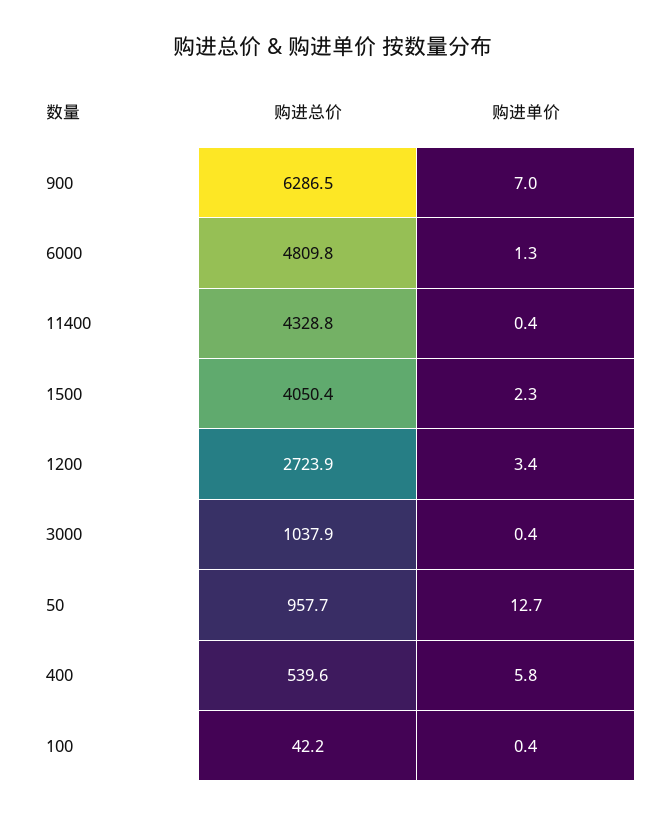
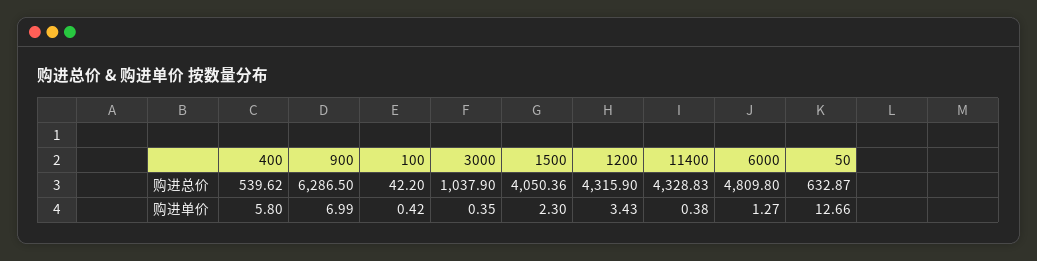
购进总价, 1200: 2723.9 -> 4315.9
购进总价, 50: 957.7 -> 632.87

